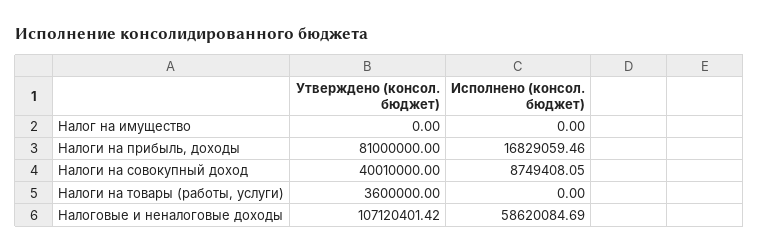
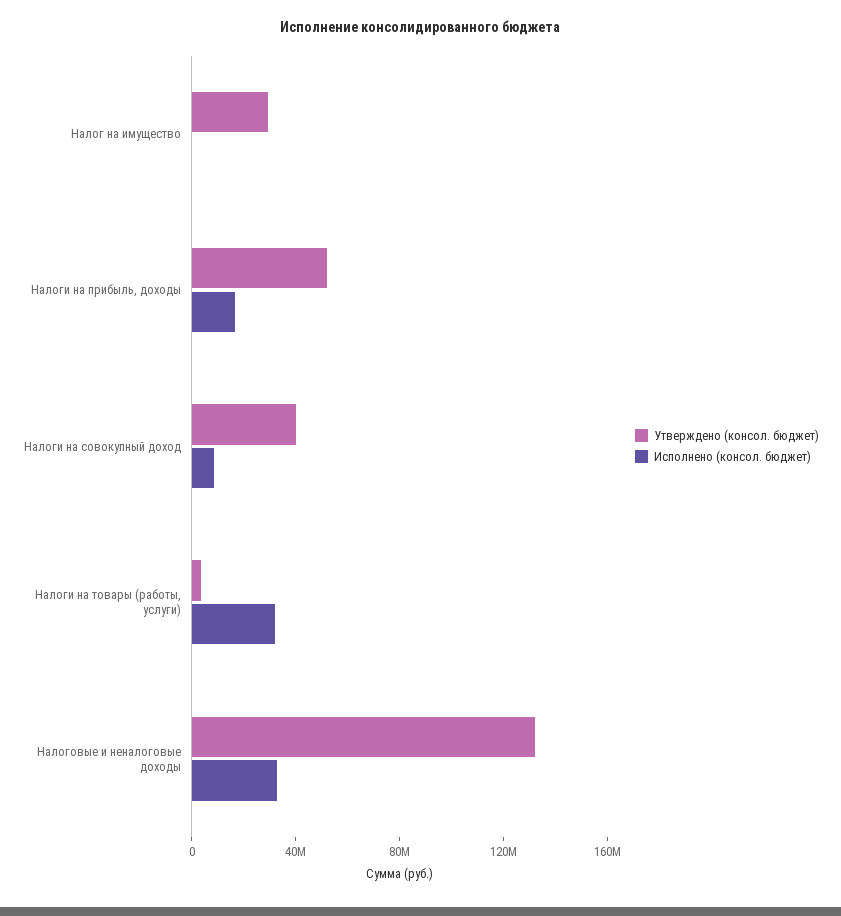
Утверждено (консол. бюджет), Налог на имущество: 0 -> 30000000
Утверждено (консол. бюджет), Налоги на прибыль, доходы: 81000000 -> 50000000
Исполнено (консол. бюджет), Налоги на товары (работы, услуги): 0 -> 30000000
Утверждено (консол. бюджет), Налоговые и неналоговые доходы: 107120401.42 -> 130000000
Исполнено (консол. бюджет), Налоговые и неналоговые доходы: 58620084.69 -> 30000000

